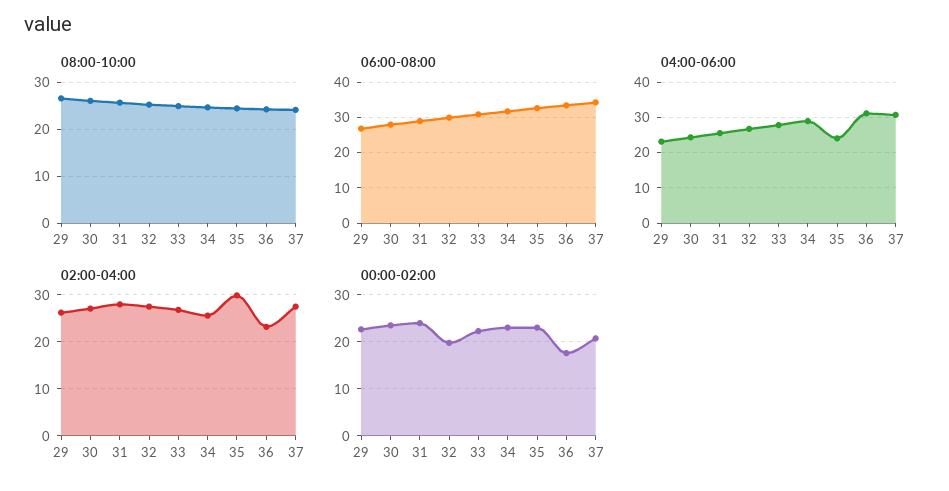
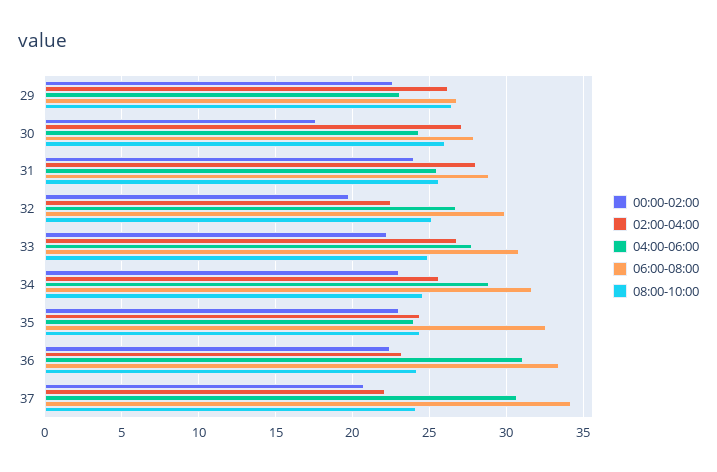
02:00-04:00, 32: 28 -> 22.5
02:00-04:00, 35: 30 -> 24.5
02:00-04:00, 37: 28 -> 22
00:00-02:00, 30: 24 -> 17.5
00:00-02:00, 36: 18 -> 22.5

